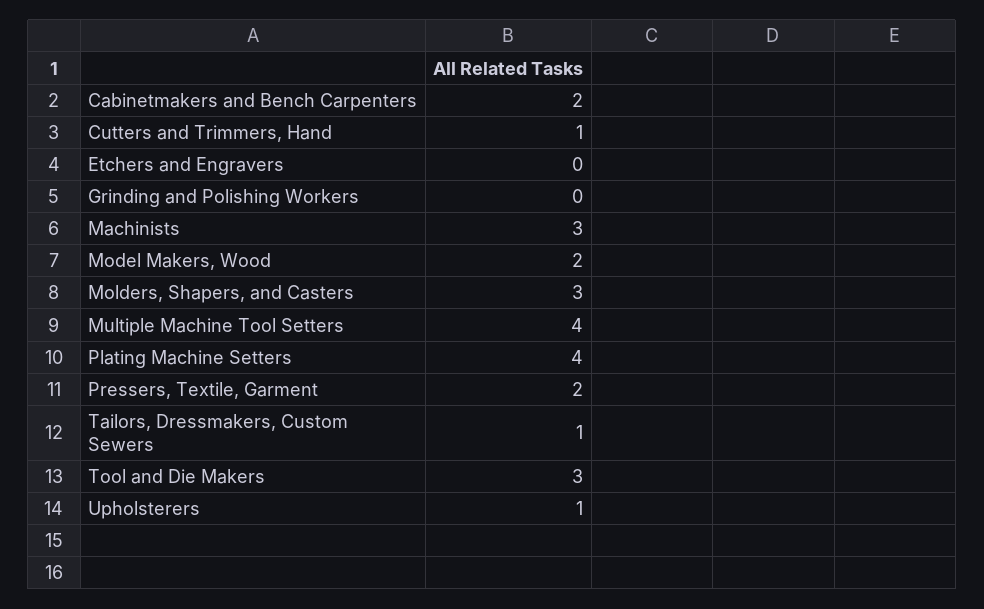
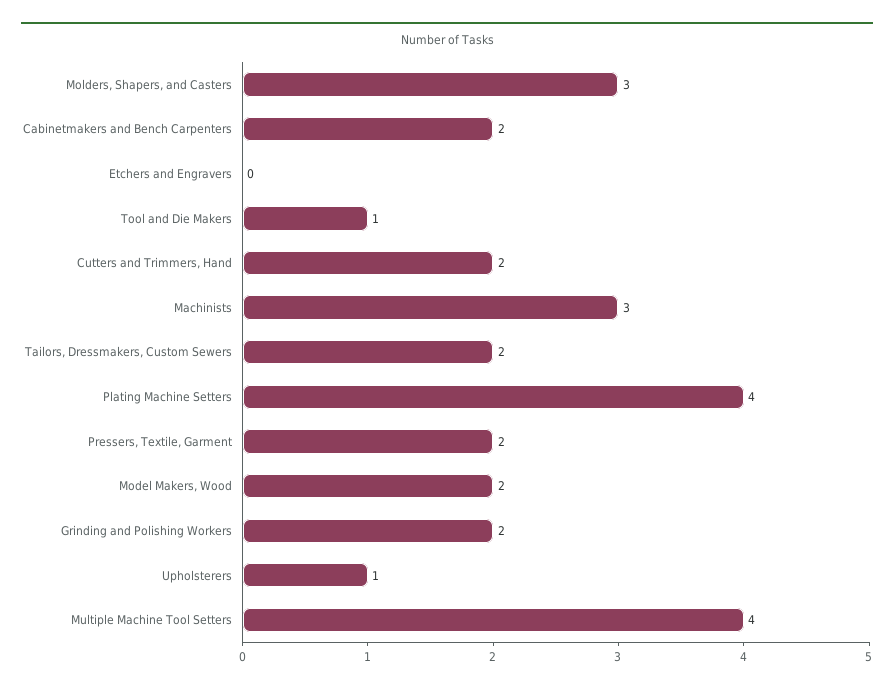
Cutters and Trimmers, Hand: 1 -> 2
Grinding and Polishing Workers: 0 -> 2
Tailors, Dressmakers, Custom Sewers: 1 -> 2
Tool and Die Makers: 3 -> 1

